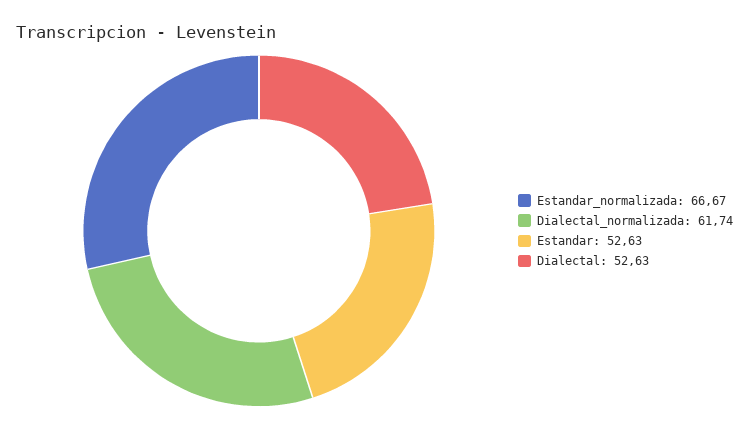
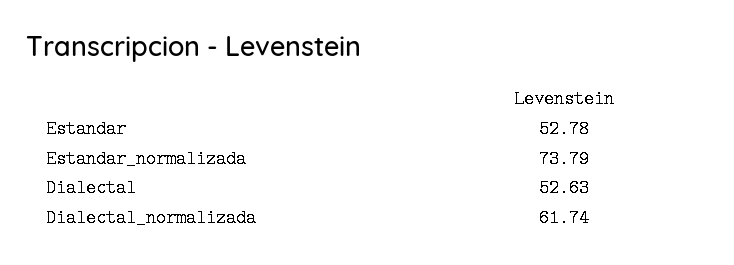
Estandar_normalizada: 66.67 -> 73.79
Estandar: 52.63 -> 52.78

